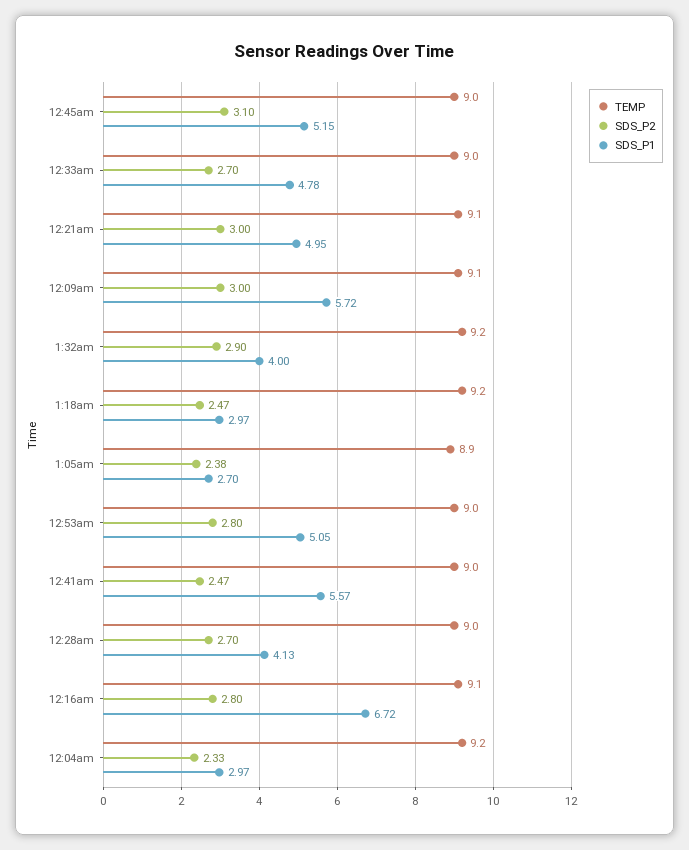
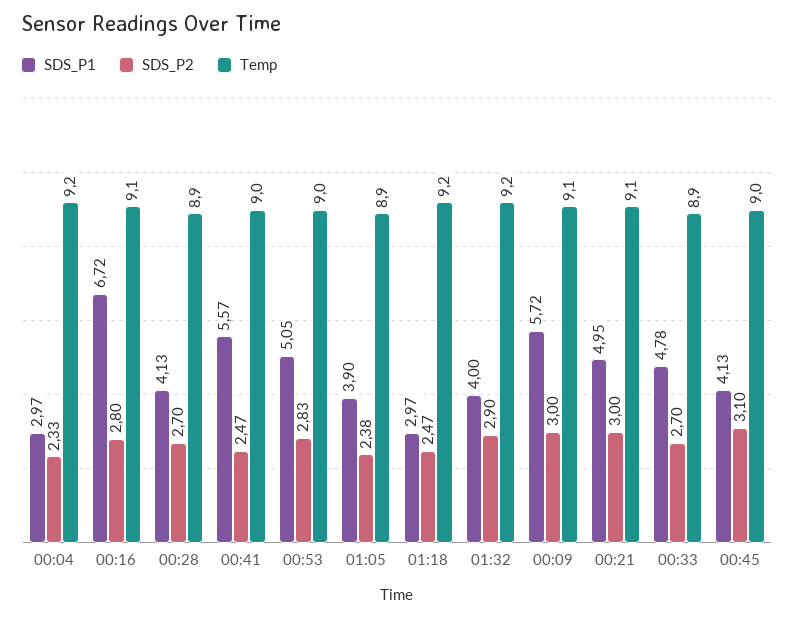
SDS_P1, 12:45am: 5.15 -> 4.13
TEMP, 12:33am: 9 -> 8.9
SDS_P1, 1:05am: 2.7 -> 3.9
SDS_P2, 12:53am: 2.8 -> 2.83
TEMP, 12:28am: 9 -> 8.9

